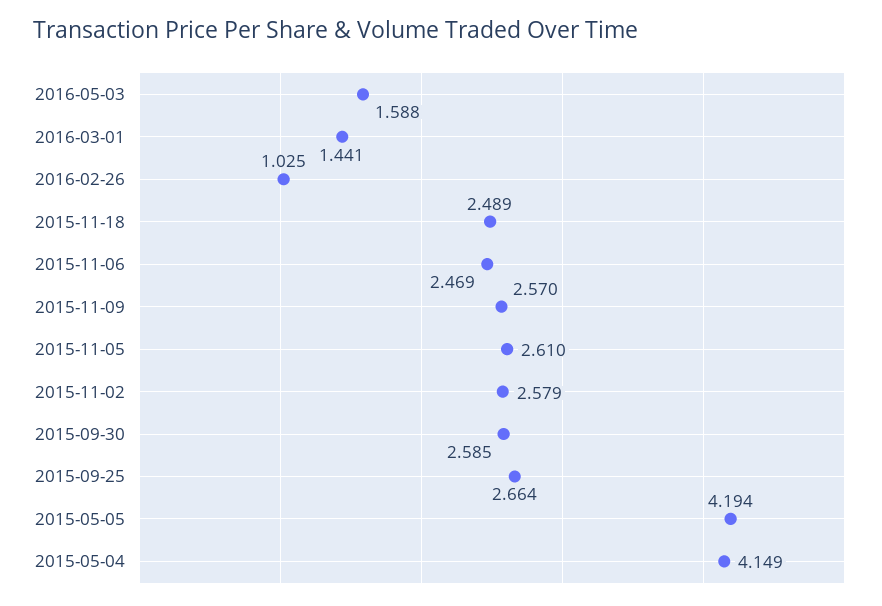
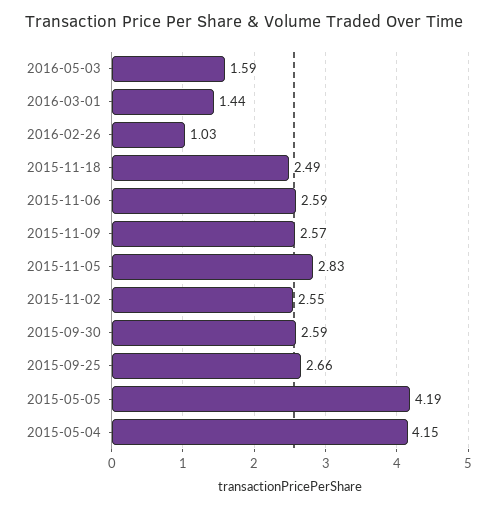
2015-11-06: 2.469 -> 2.59
2015-11-05: 2.61 -> 2.83
2015-11-02: 2.579 -> 2.55

